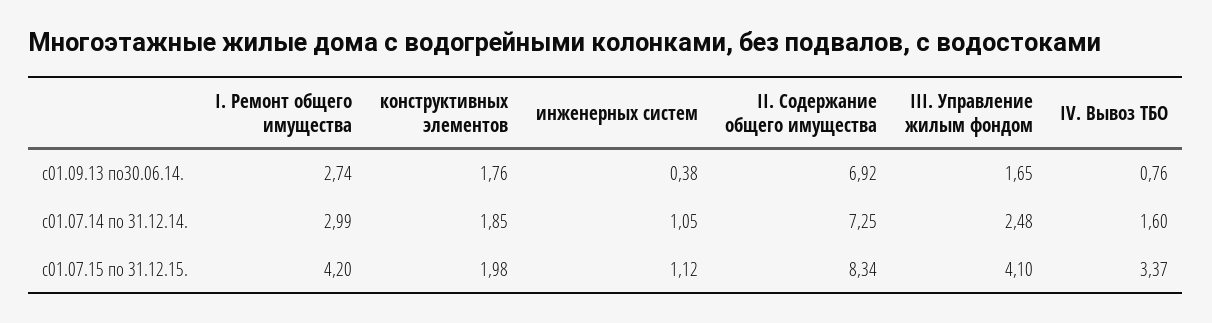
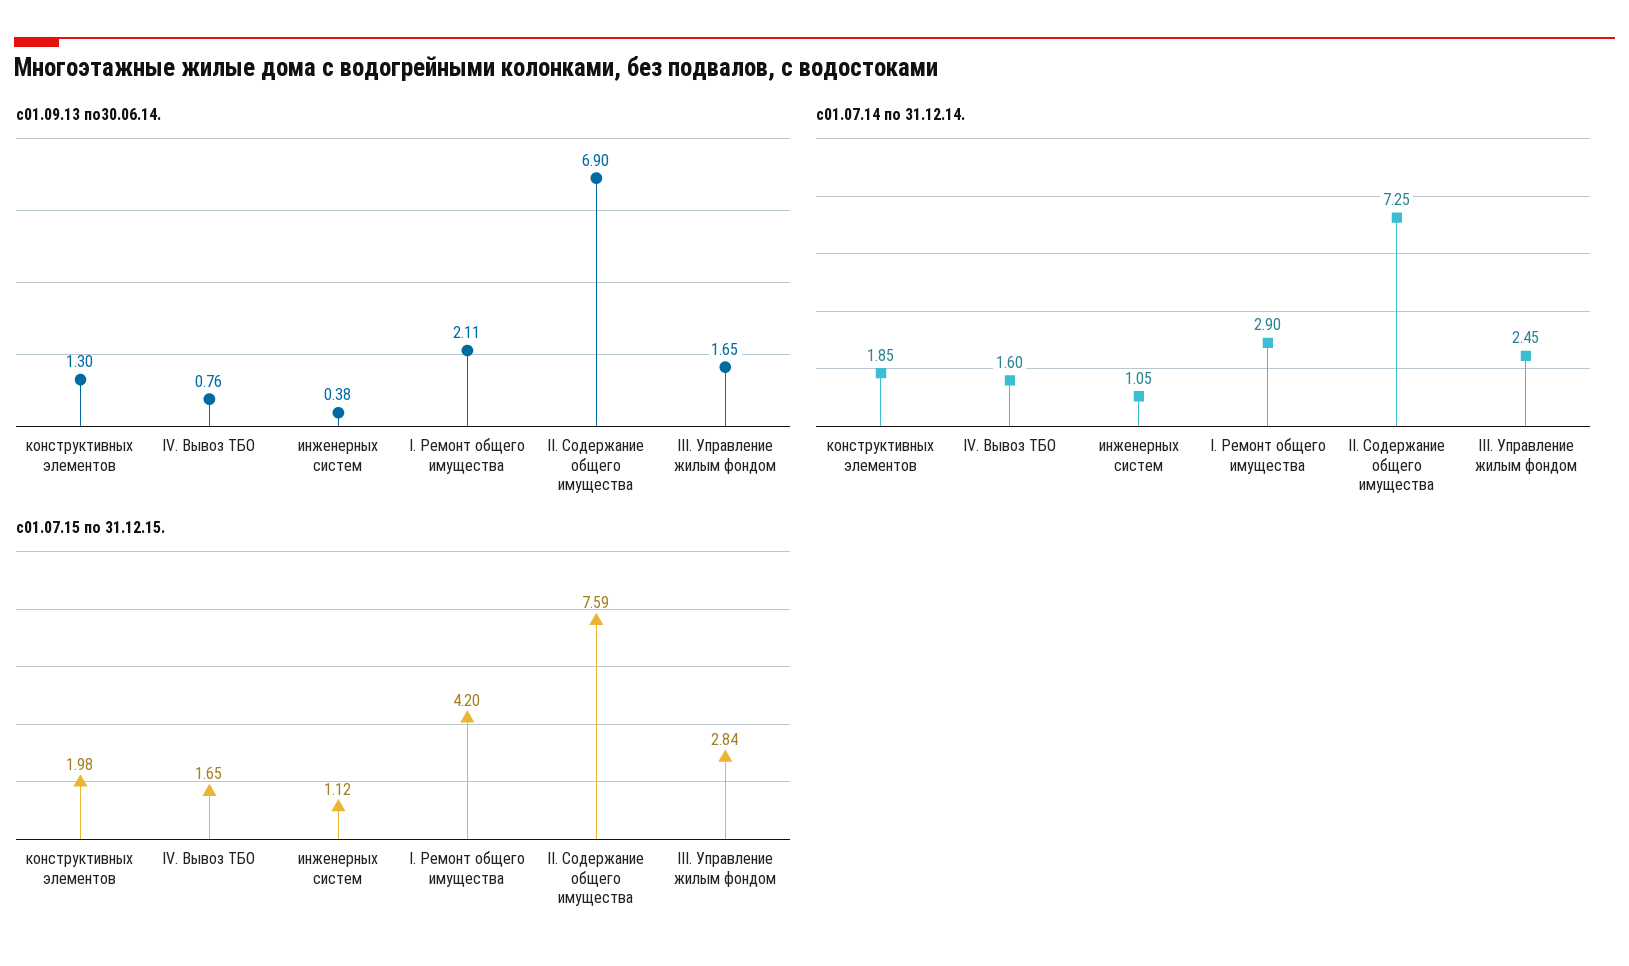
с01.09.13 по30.06.14., I. Ремонт общего имущества: 2.74 -> 2.11
с01.09.13 по30.06.14., конструктивных элементов: 1.76 -> 1.3
с01.09.13 по30.06.14., II. Содержание общего имущества: 6.92 -> 6.9
с01.07.14 по 31.12.14., I. Ремонт общего имущества: 2.99 -> 2.9
с01.07.14 по 31.12.14., III. Управление жилым фондом: 2.48 -> 2.45
с01.07.15 по 31.12.15., II. Содержание общего имущества: 8.34 -> 7.59
с01.07.15 по 31.12.15., III. Управление жилым фондом: 4.1 -> 2.84
с01.07.15 по 31.12.15., IV. Вывоз ТБО: 3.37 -> 1.65

